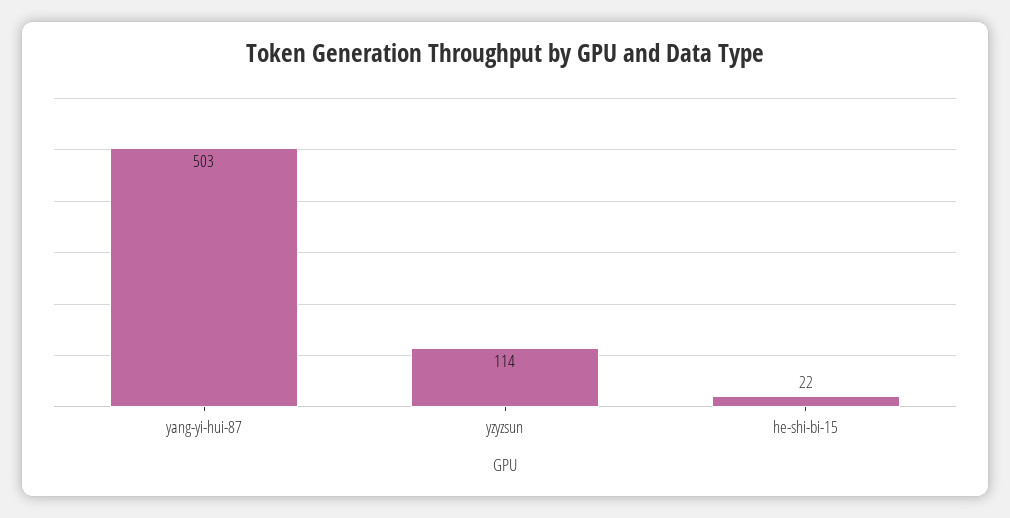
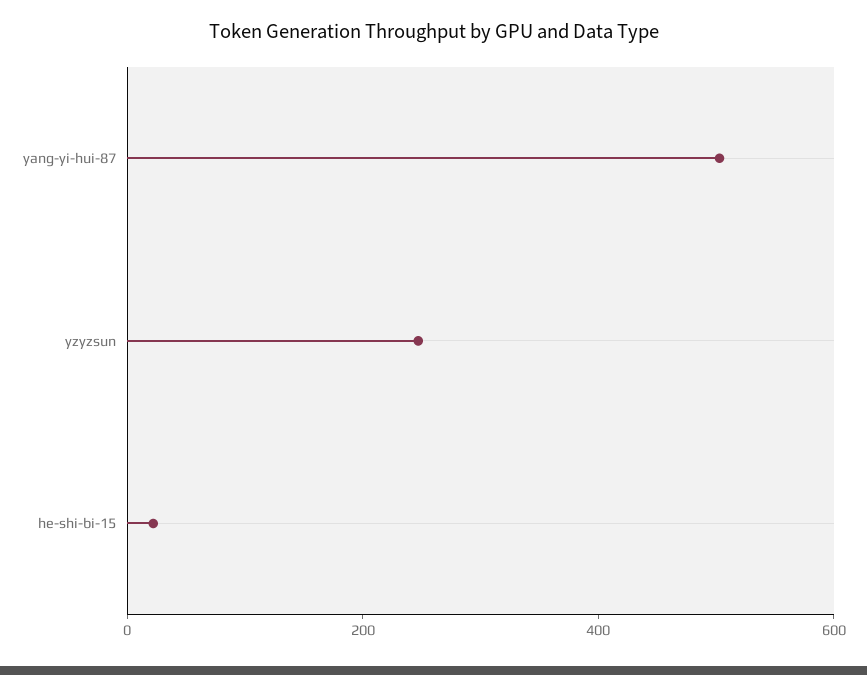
yzyzsun: 114 -> 250

